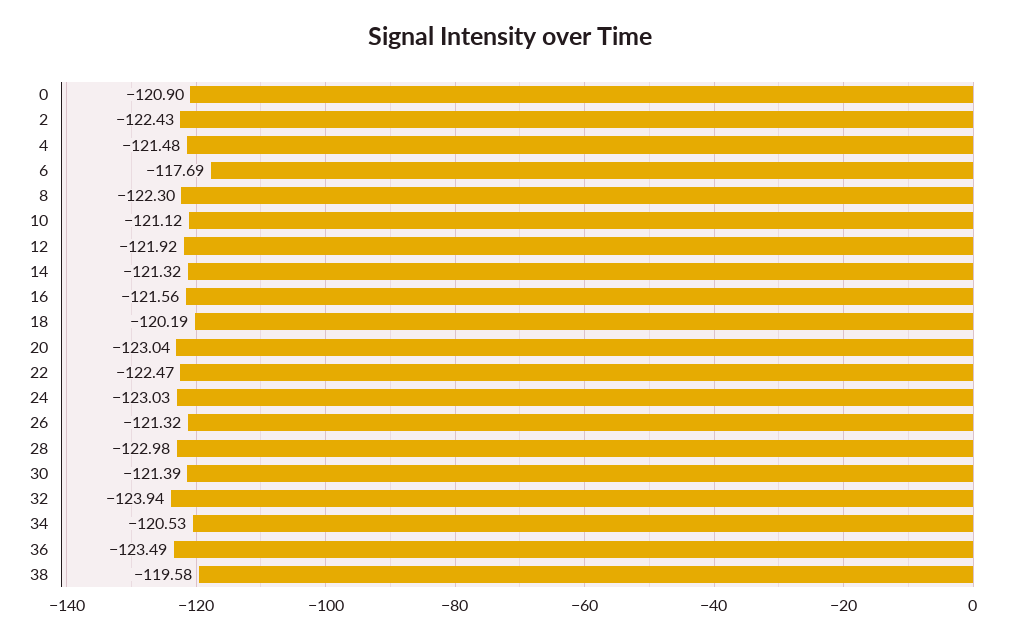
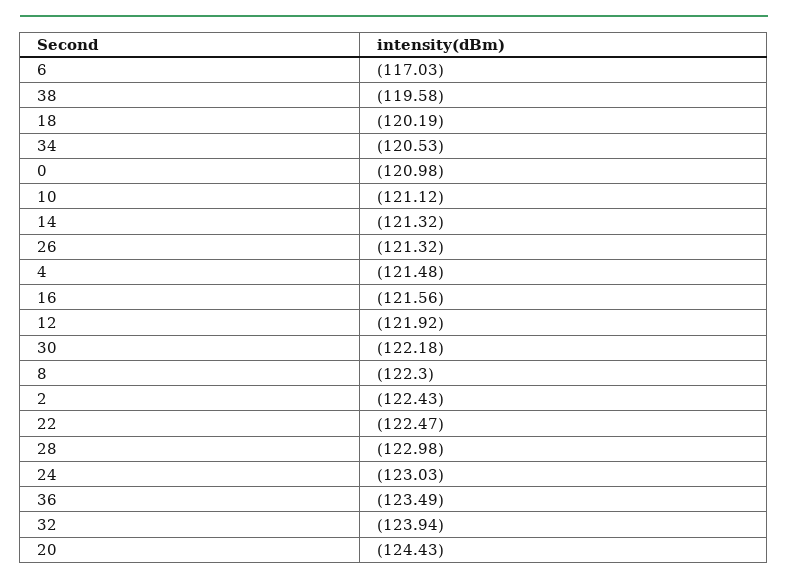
0: -120.9 -> -120.98
6: -117.69 -> -117.03
20: -123.04 -> -124.43
30: -121.39 -> -122.18

